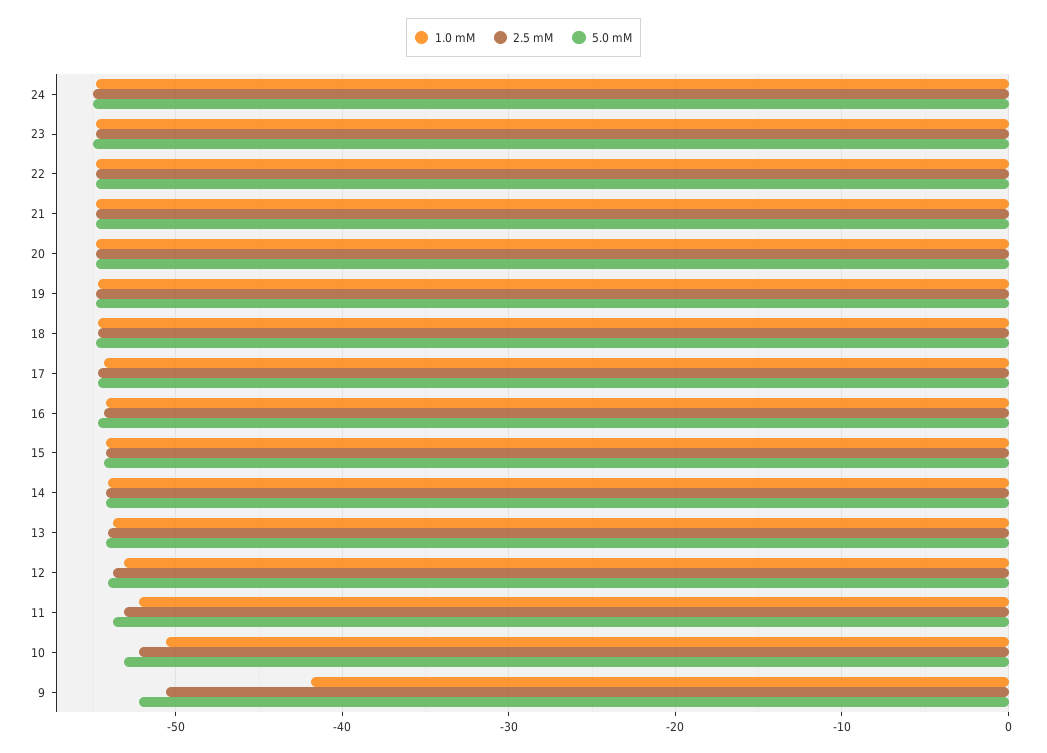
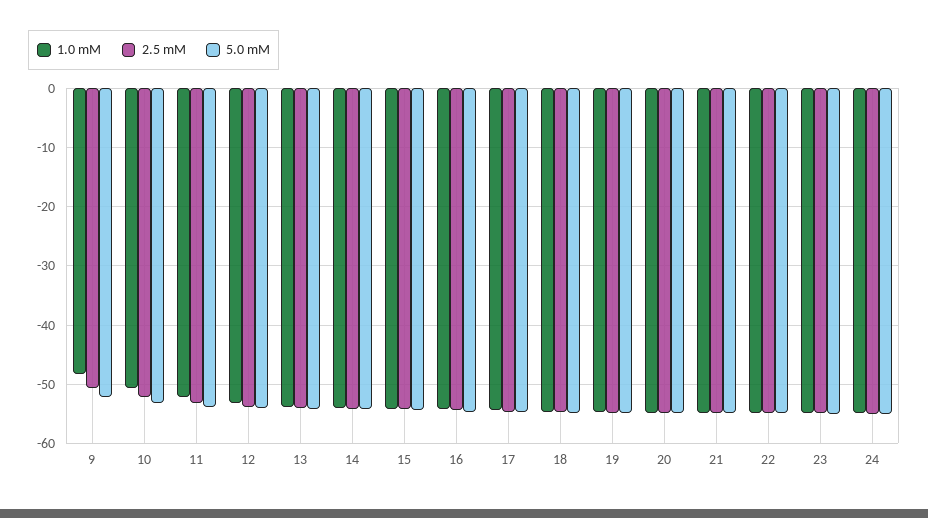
1.0 mM, 9: -42 -> -48

